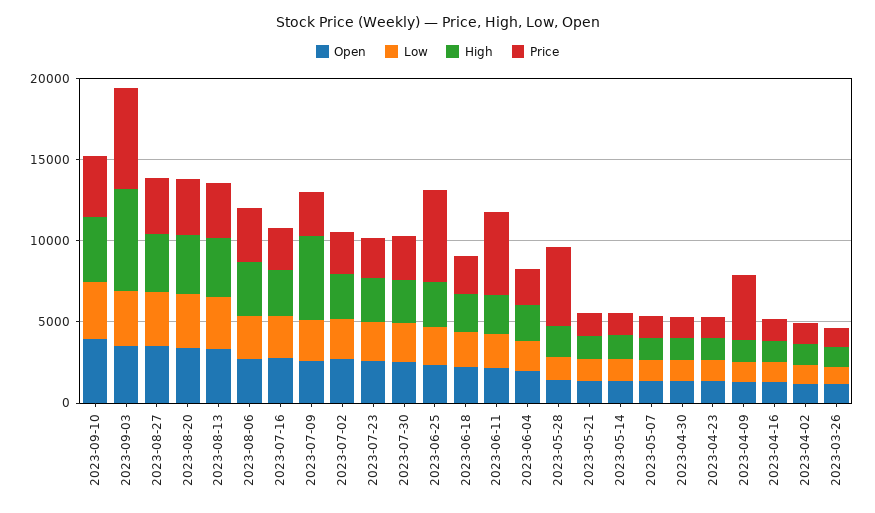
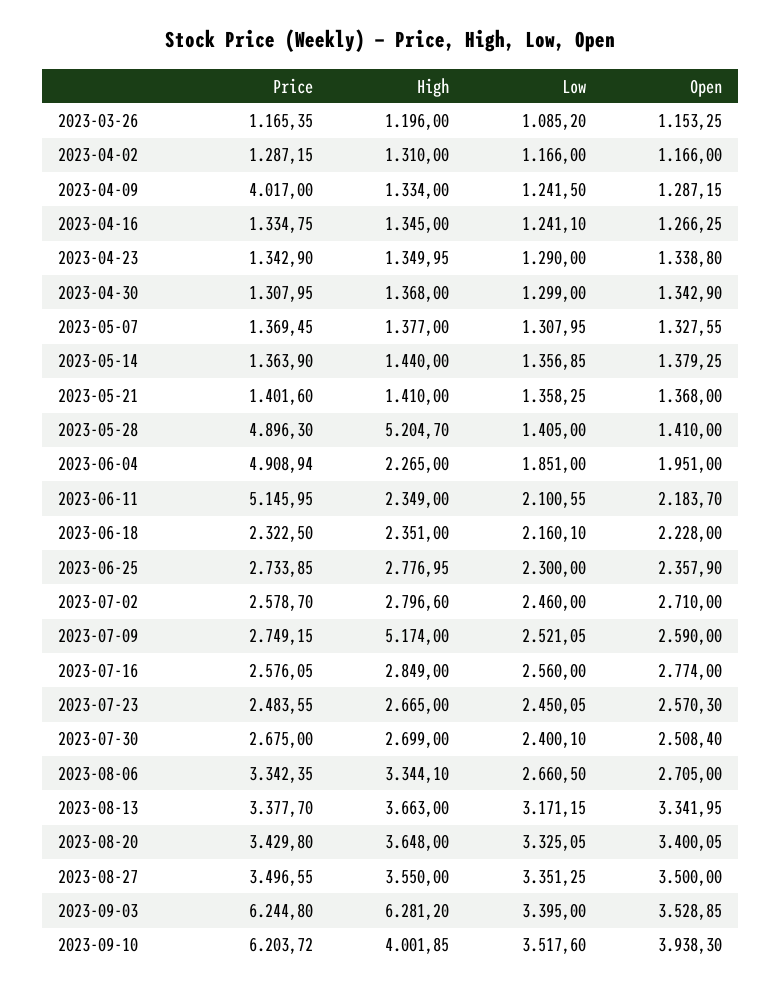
Price, 2023-09-10: 4000 -> 6203.72
Price, 2023-06-25: 6000 -> 2733.85
Price, 2023-06-04: 2000 -> 4908.94
High, 2023-05-28: 2000 -> 5204.7

